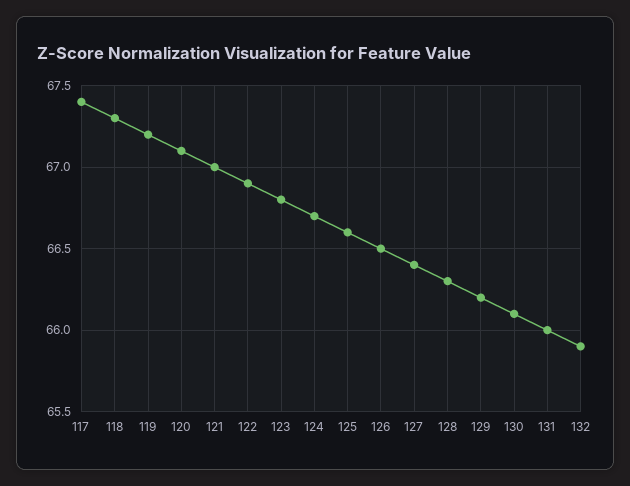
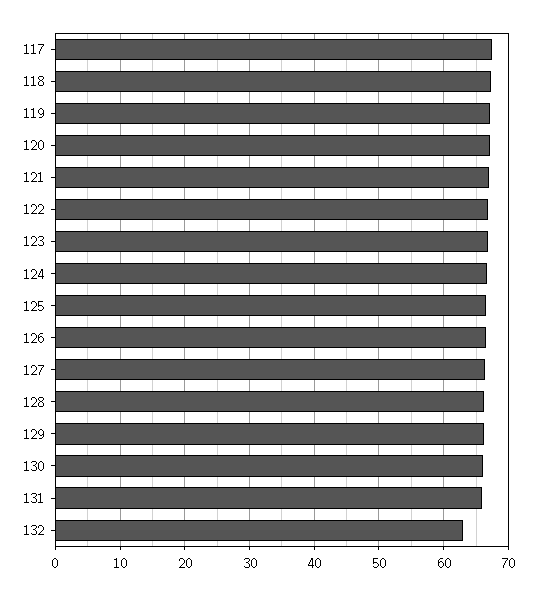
132: 65.9 -> 63

